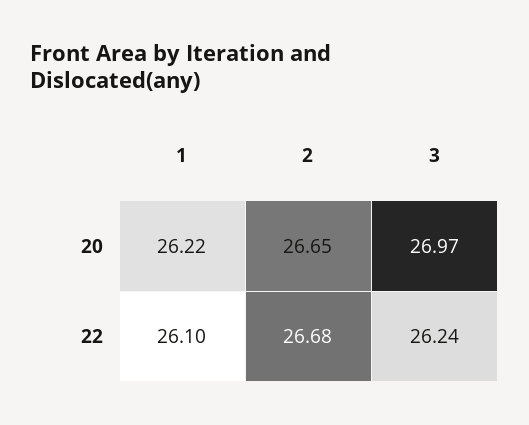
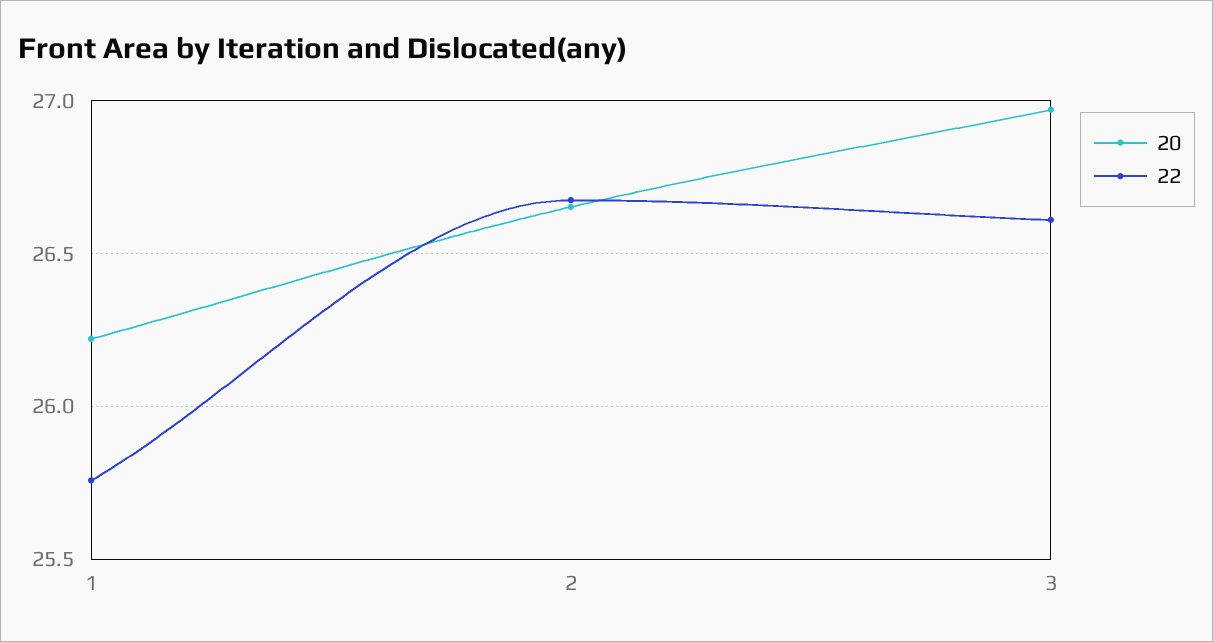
22, 1: 26.1 -> 25.75
22, 3: 26.24 -> 26.6

